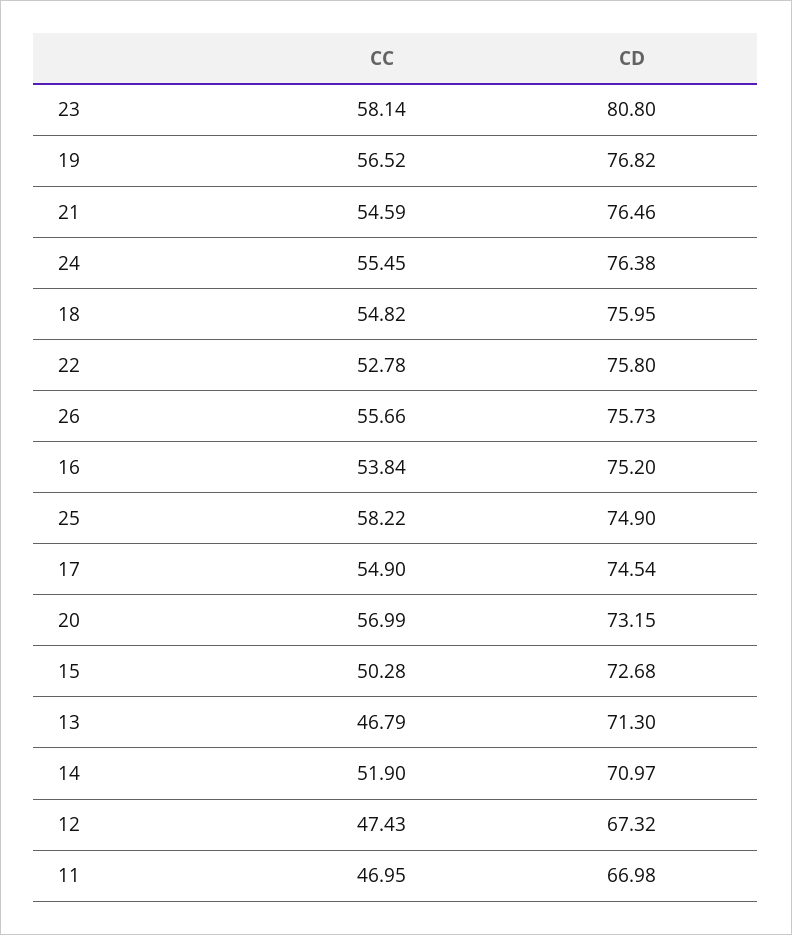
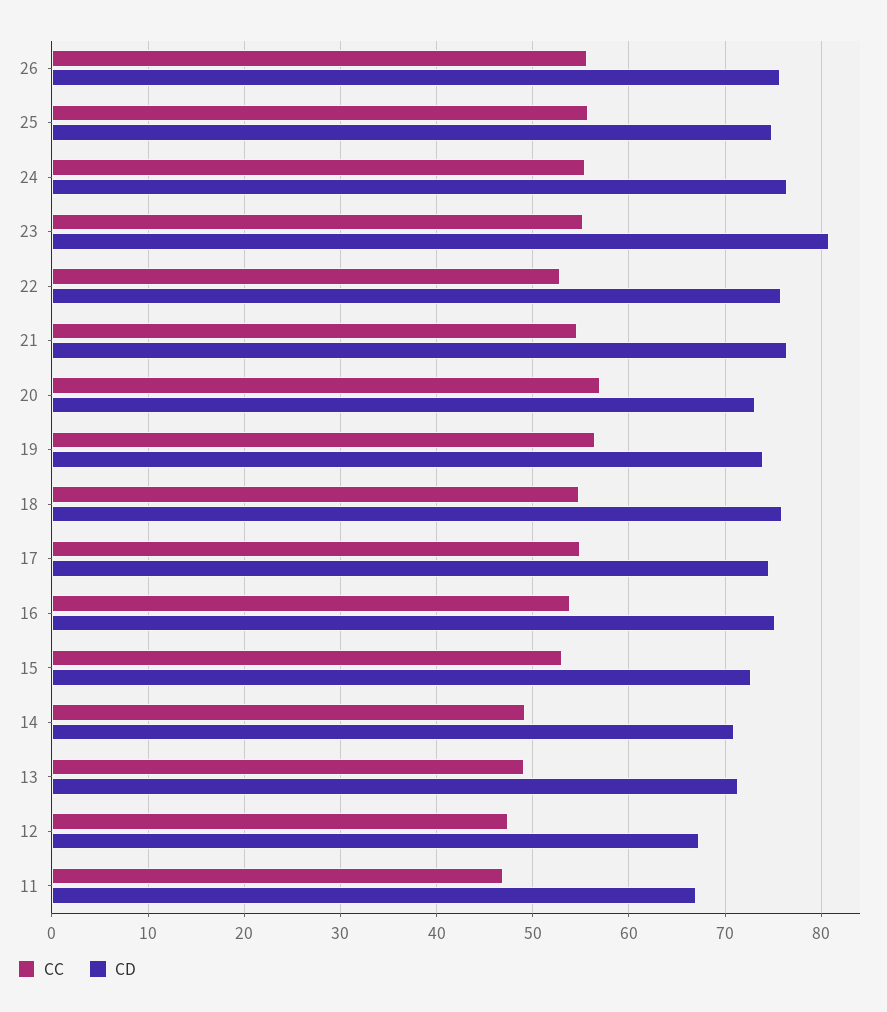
CC, 23: 58.14 -> 55
CD, 19: 76.82 -> 74
CC, 25: 58.22 -> 56
CC, 15: 50.28 -> 53
CC, 13: 46.79 -> 49
CC, 14: 51.9 -> 49

